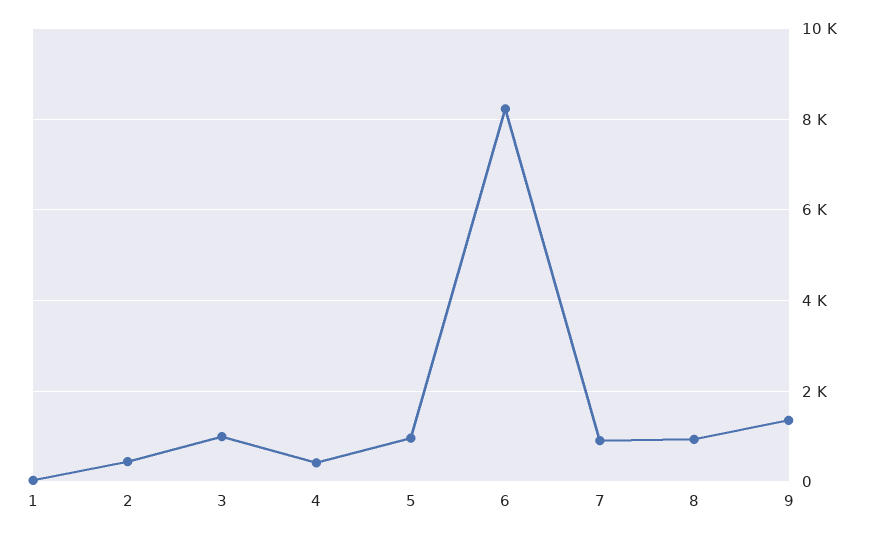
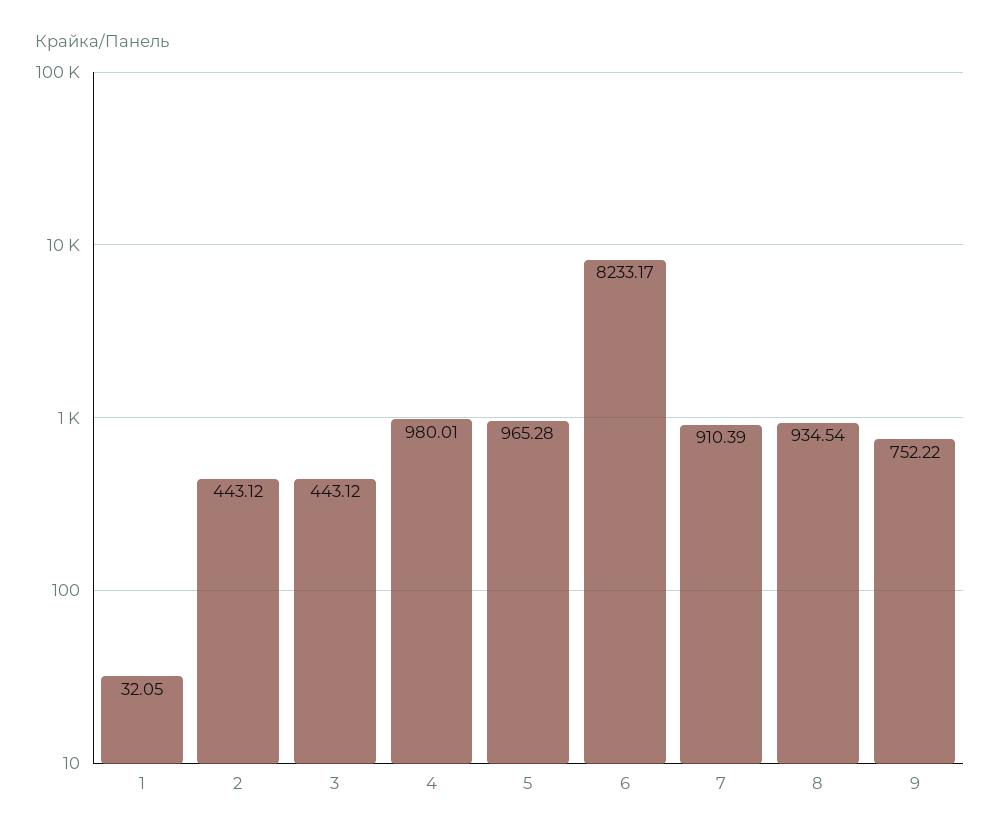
3: 1000 -> 443.12
4: 400 -> 980.01
9: 1400 -> 752.22

